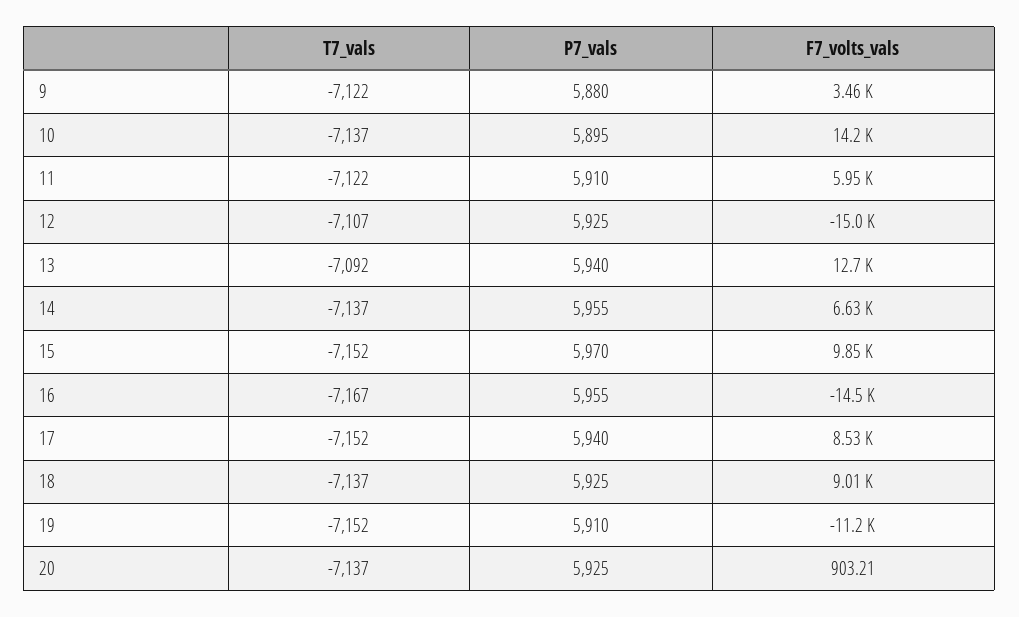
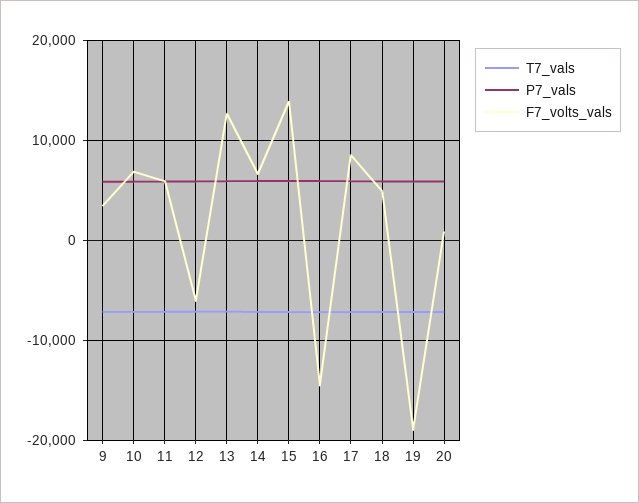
F7_volts_vals, 10: 14200 -> 7000
F7_volts_vals, 12: -15000 -> -6000
F7_volts_vals, 15: 9850 -> 14000
F7_volts_vals, 18: 9010 -> 5000
F7_volts_vals, 19: -11200 -> -19000

